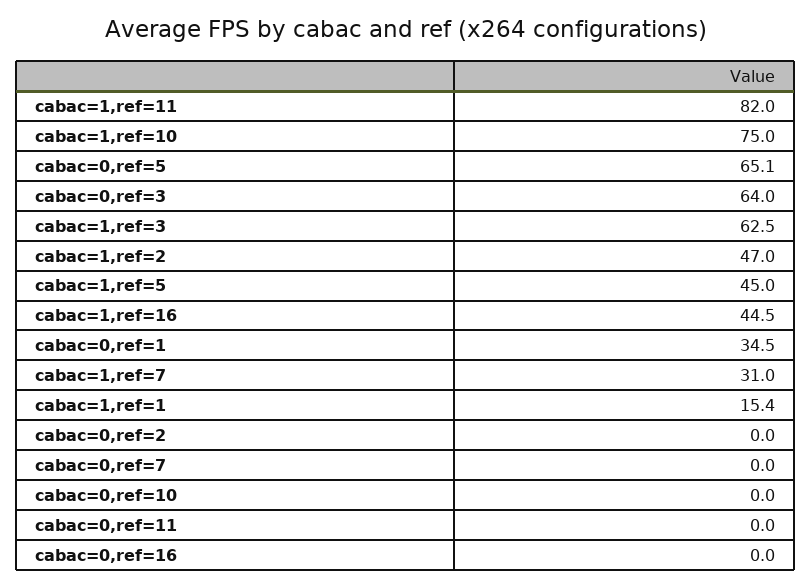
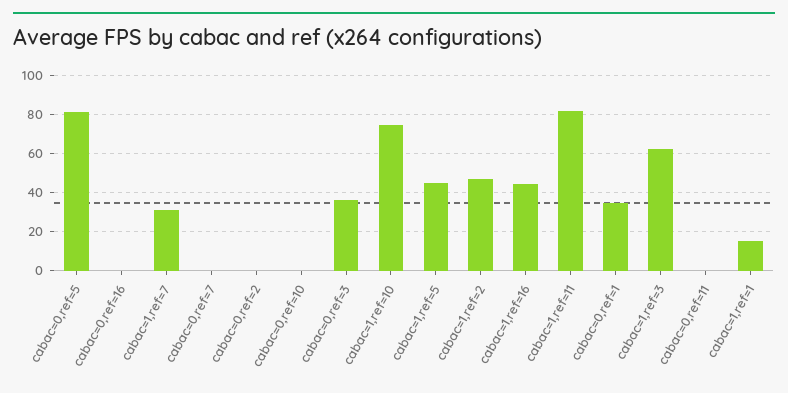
cabac=0,ref=5: 65.1 -> 80
cabac=0,ref=3: 64 -> 35

